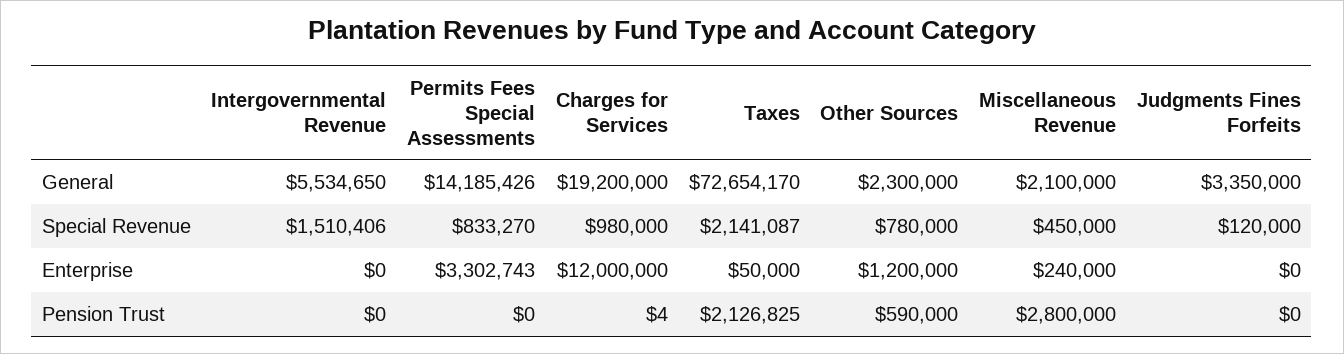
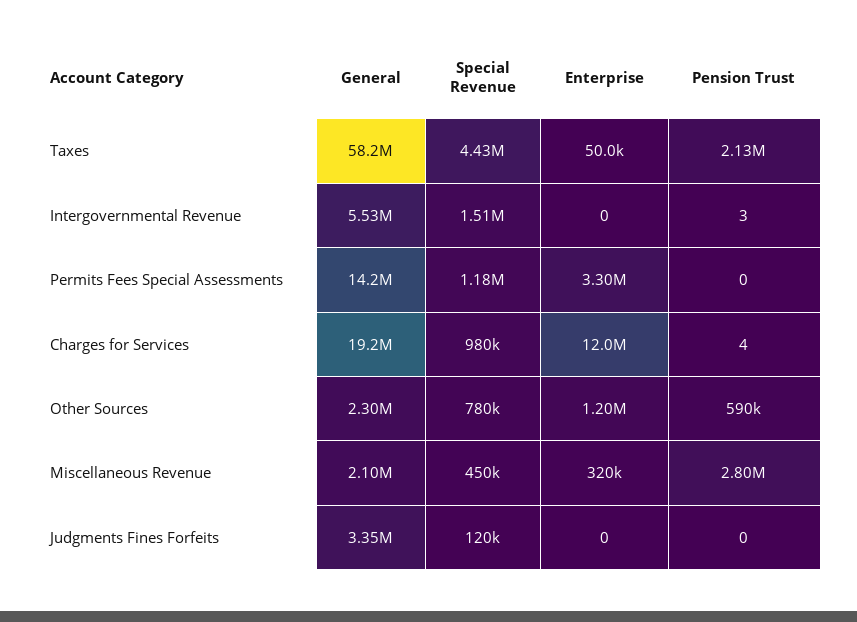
Taxes, General: 72654170 -> 58200000
Permits Fees Special Assessments, Special Revenue: 833270 -> 1180000
Taxes, Special Revenue: 2141087 -> 4430000
Miscellaneous Revenue, Enterprise: 240000 -> 320000
Intergovernmental Revenue, Pension Trust: 0 -> 3

